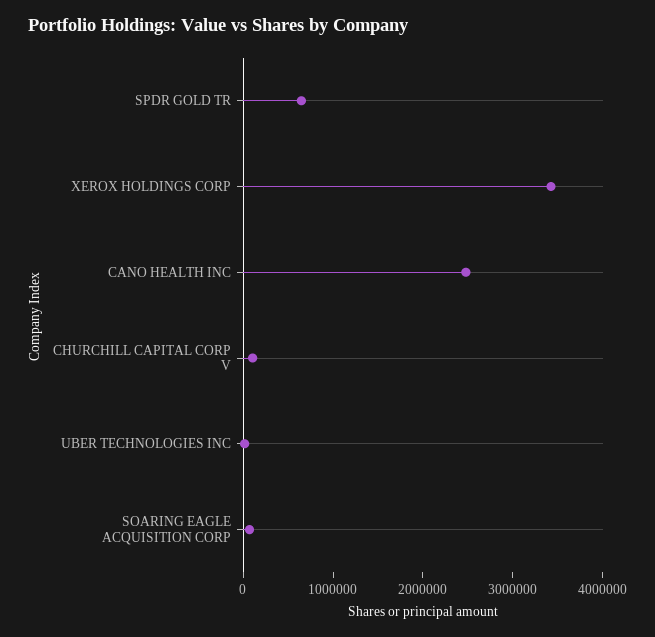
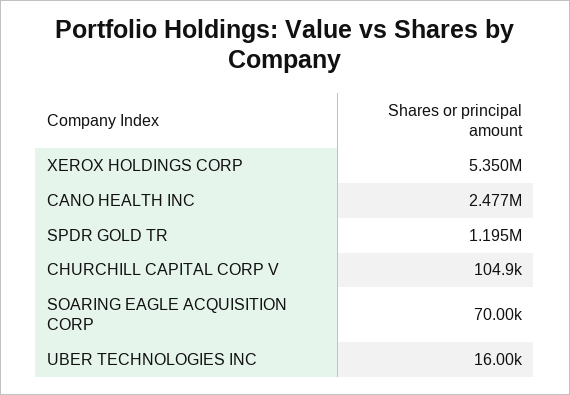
SPDR GOLD TR: 600000 -> 1195000
XEROX HOLDINGS CORP: 3400000 -> 5350000

